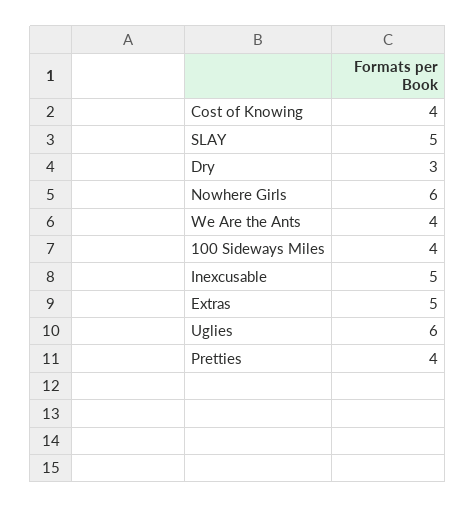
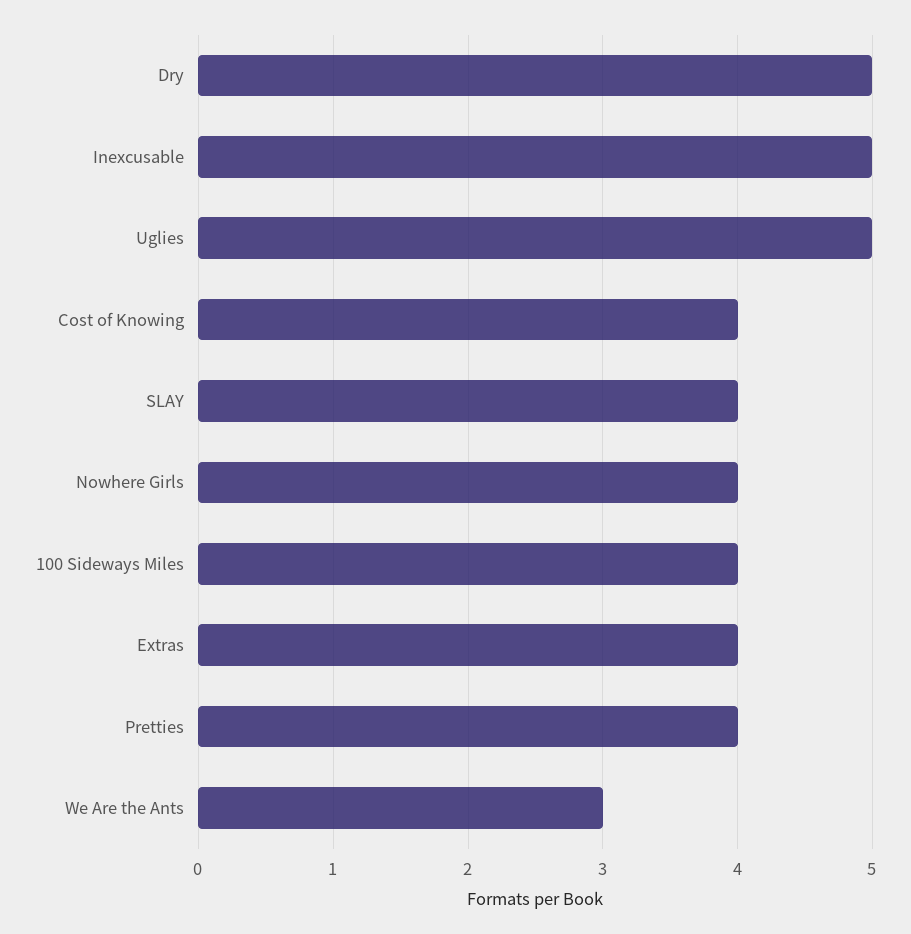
SLAY: 5 -> 4
Dry: 3 -> 5
Nowhere Girls: 6 -> 4
We Are the Ants: 4 -> 3
Extras: 5 -> 4
Uglies: 6 -> 5

